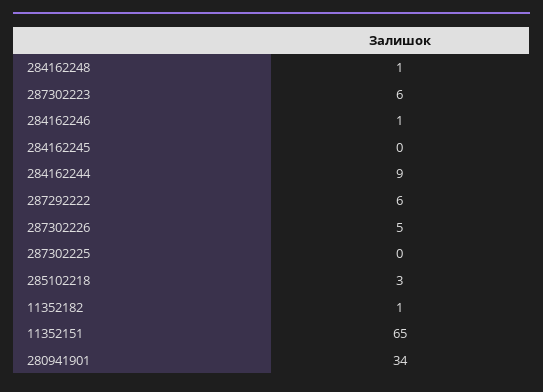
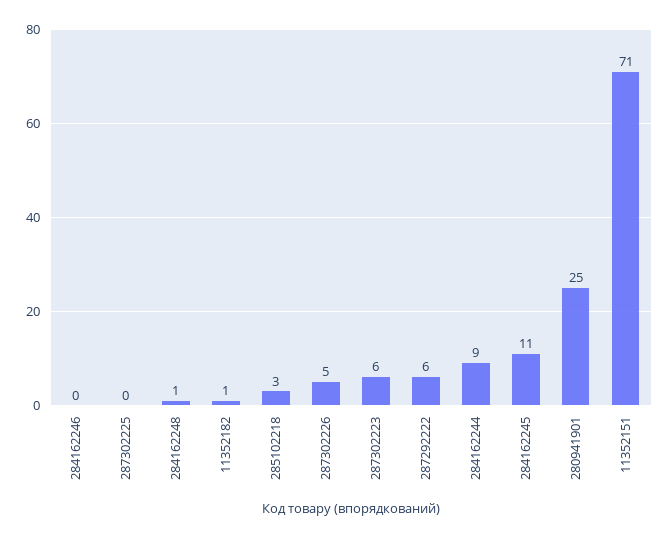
284162246: 1 -> 0
284162245: 0 -> 11
11352151: 65 -> 71
280941901: 34 -> 25

